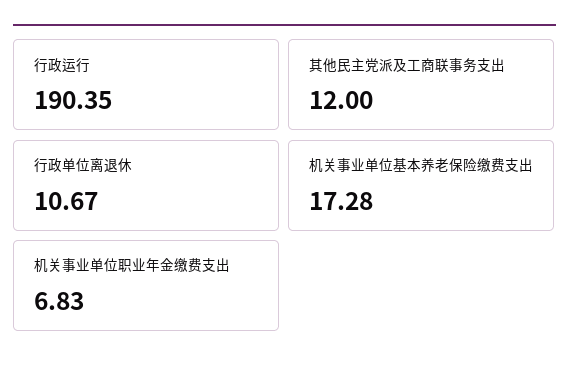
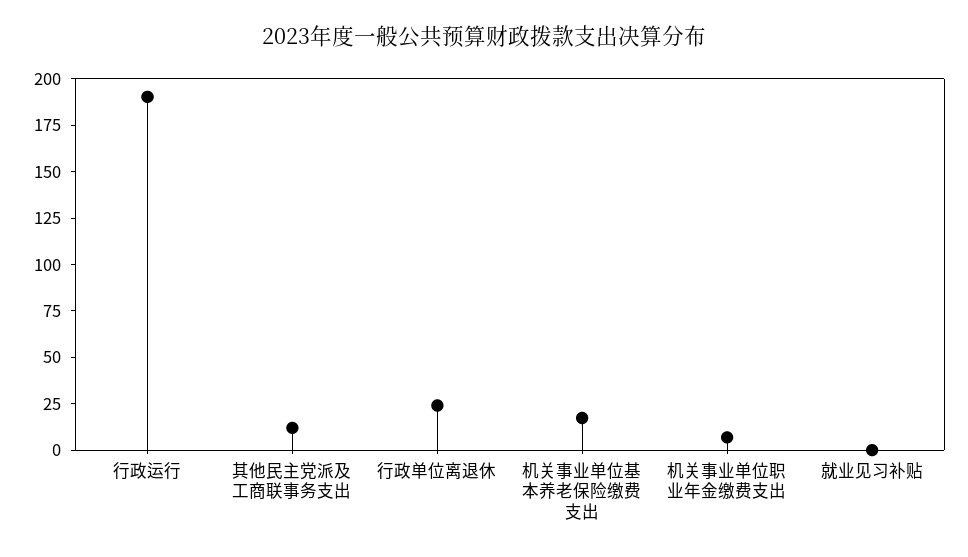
行政单位离退休: 10.67 -> 25
就业见习补贴: none -> 0

